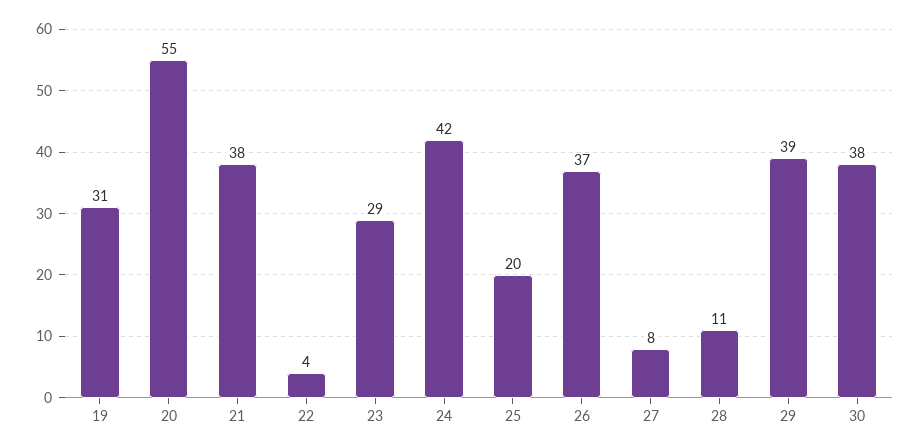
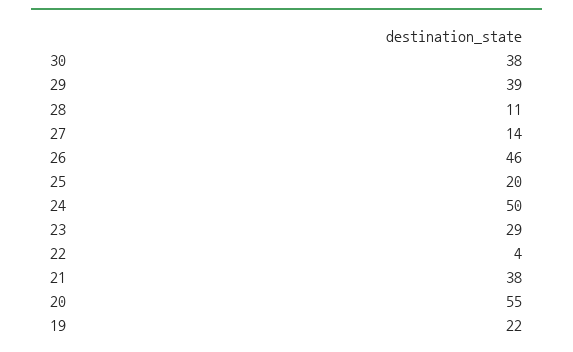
19: 31 -> 22
24: 42 -> 50
26: 37 -> 46
27: 8 -> 14

